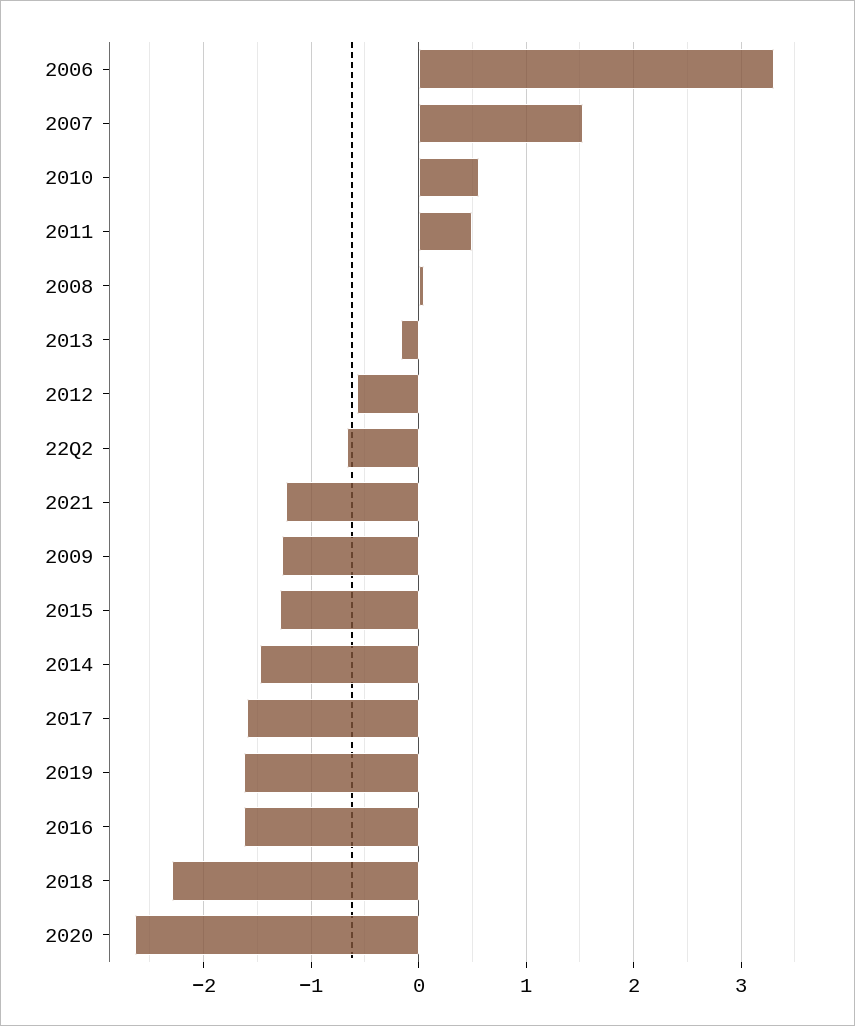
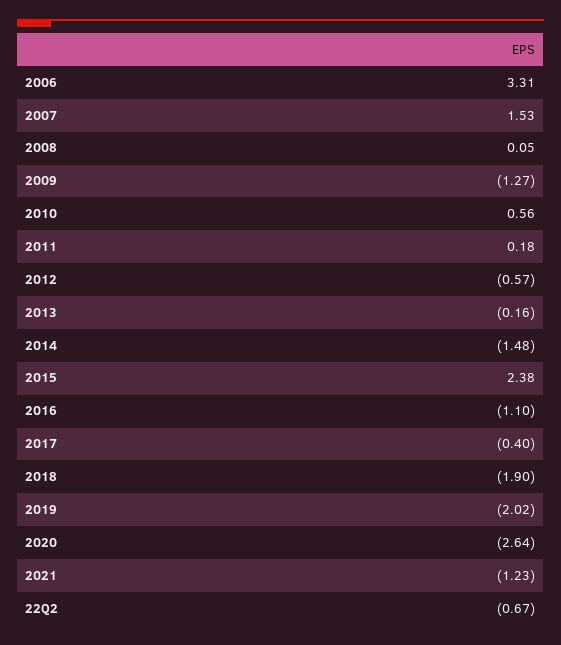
2011: 0.5 -> 0.18
2015: -1.3 -> 2.38
2017: -1.6 -> -0.4
2019: -1.6 -> -2.02
2016: -1.6 -> -1.1
2018: -2.3 -> -1.9

